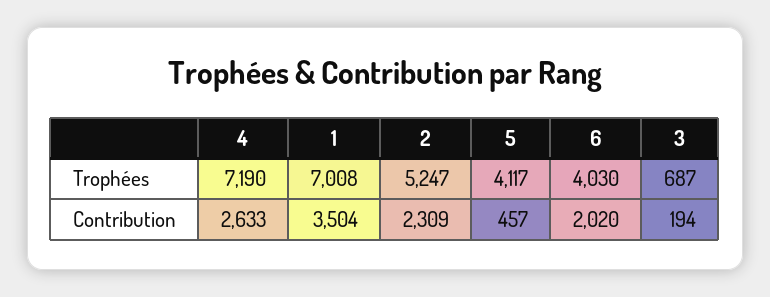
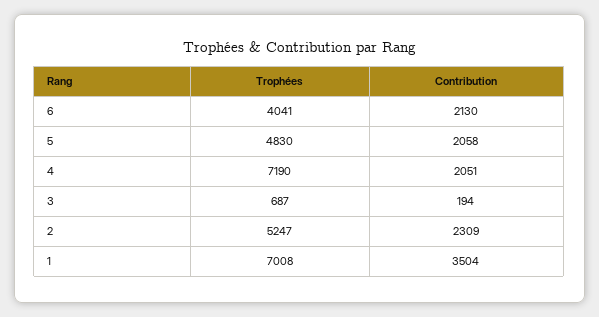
5, Trophées: 4117 -> 4830
6, Trophées: 4030 -> 4041
4, Contribution: 2633 -> 2051
5, Contribution: 457 -> 2058
6, Contribution: 2020 -> 2130

